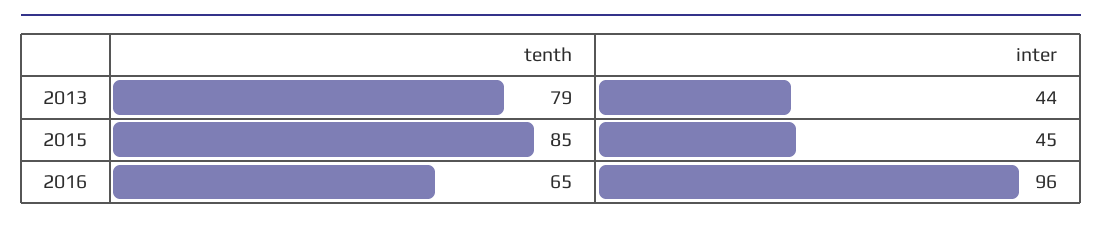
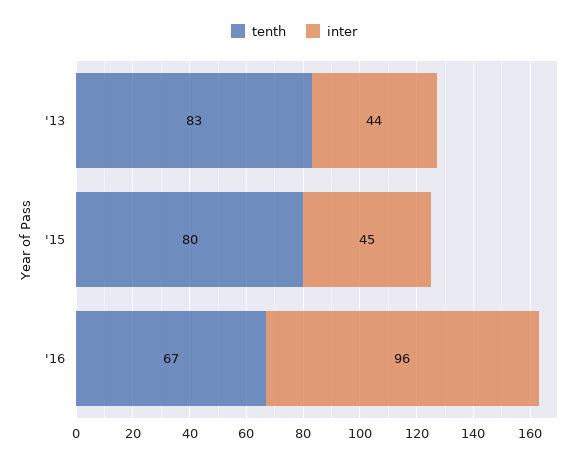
tenth, 2013: 79 -> 83
tenth, 2015: 85 -> 80
tenth, 2016: 65 -> 67

